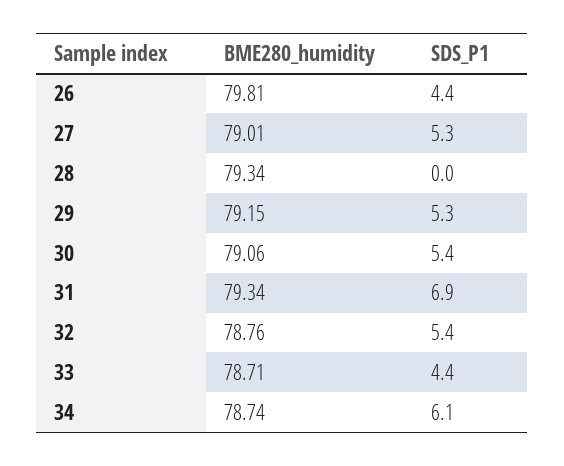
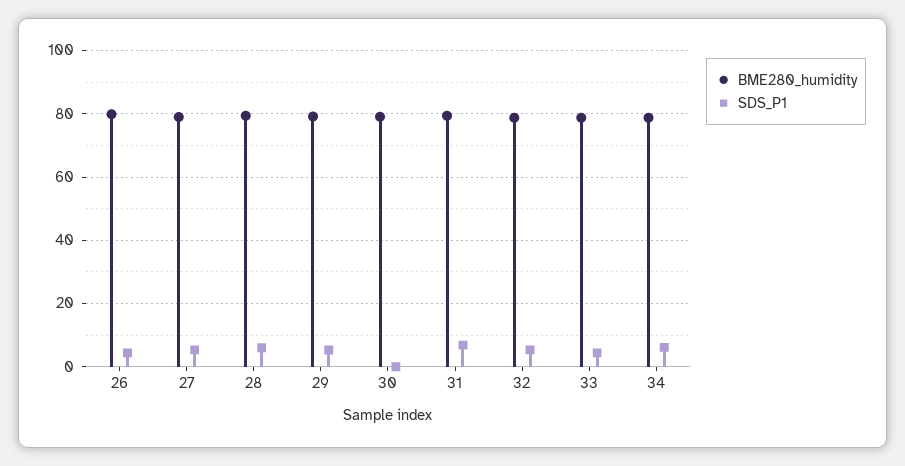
SDS_P1, 28: 0 -> 6
SDS_P1, 30: 5.4 -> 0

